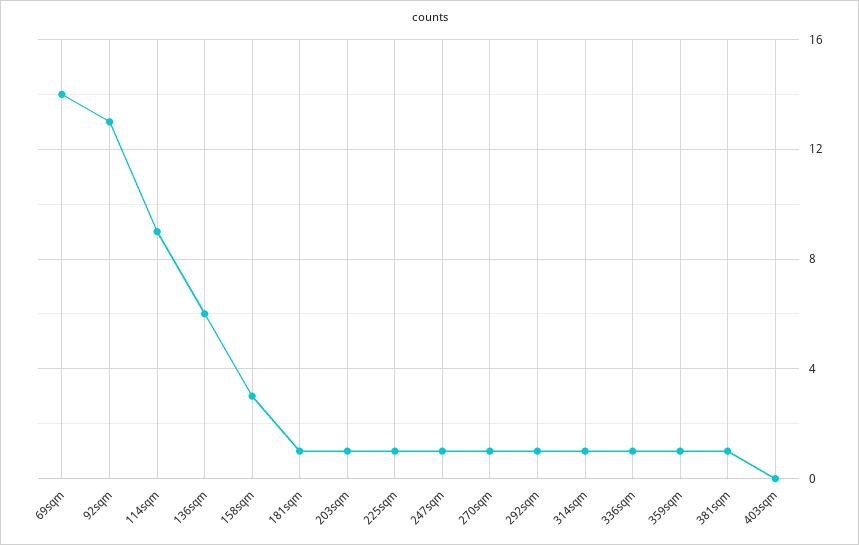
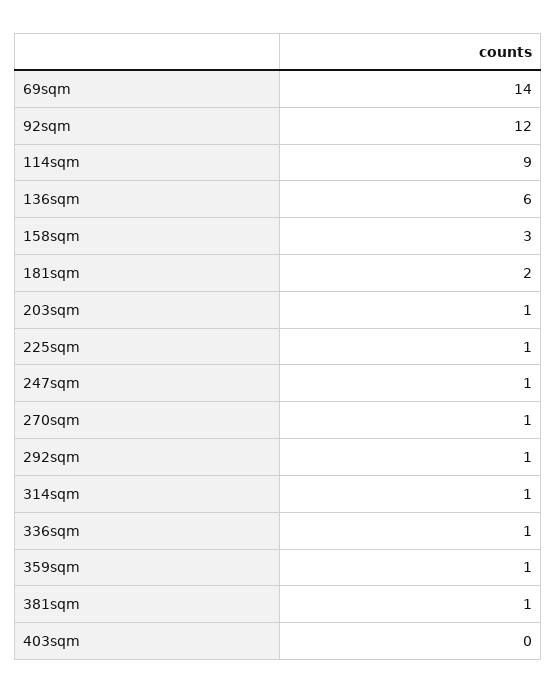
92sqm: 13 -> 12
181sqm: 1 -> 2

